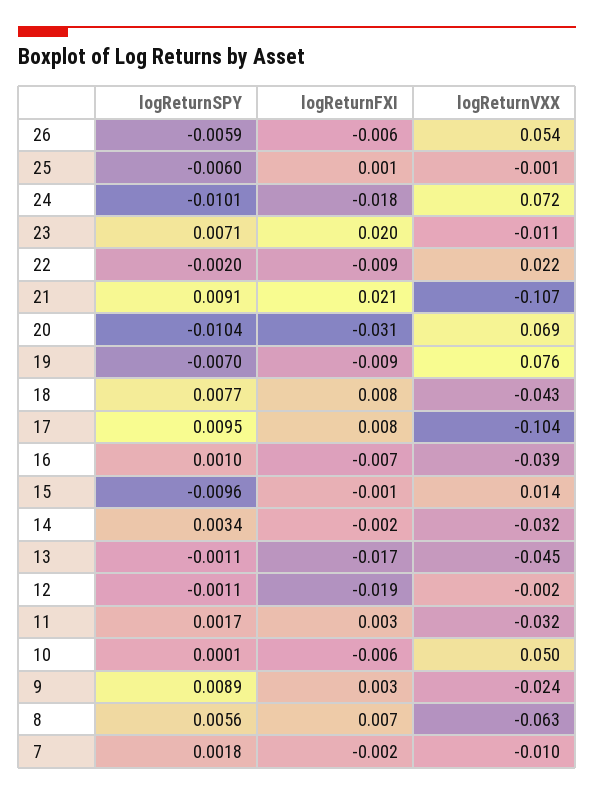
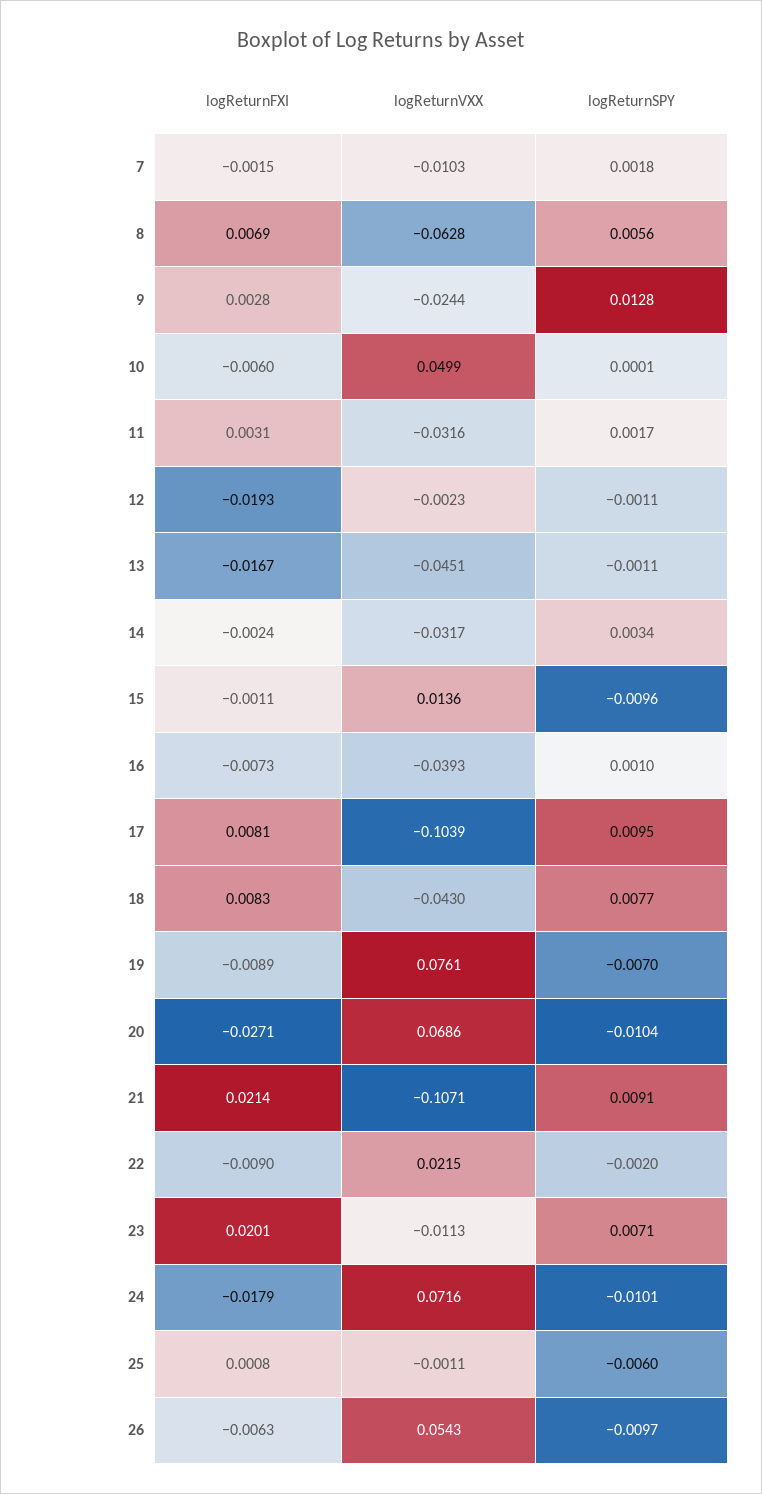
logReturnSPY, 26: -0.0059 -> -0.0097
logReturnFXI, 20: -0.031 -> -0.0271
logReturnSPY, 9: 0.0089 -> 0.0128

